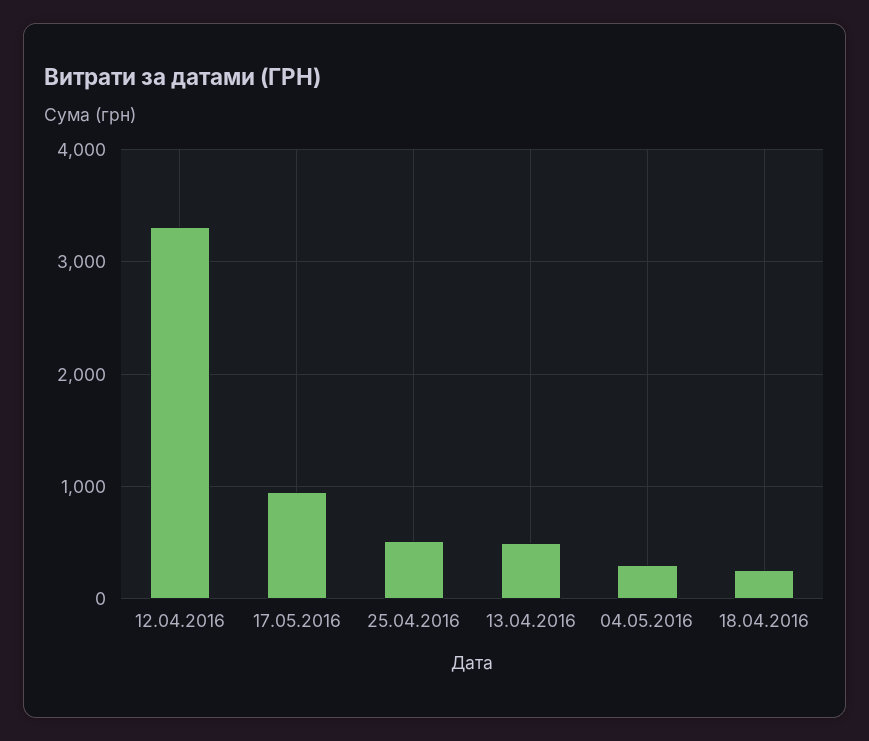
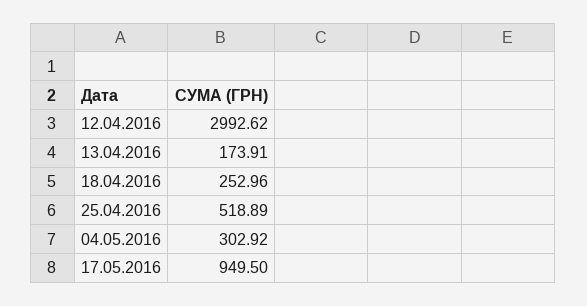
12.04.2016: 3300 -> 2992.62
13.04.2016: 500 -> 173.91

